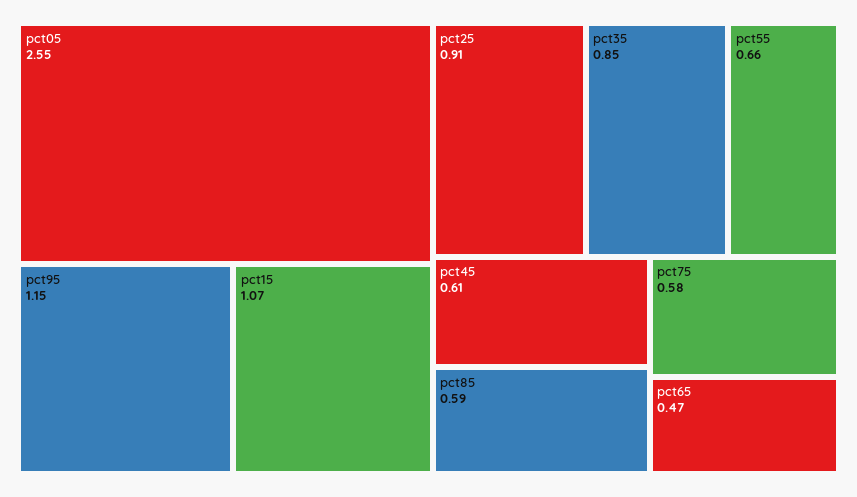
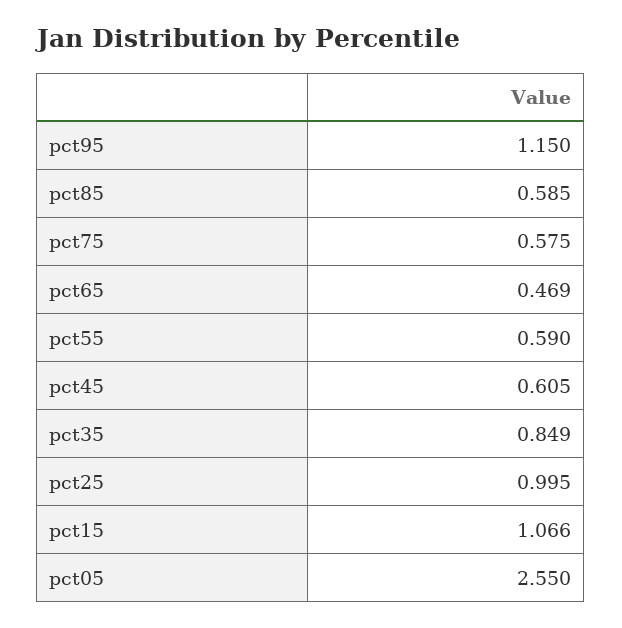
pct25: 0.91 -> 0.995
pct55: 0.66 -> 0.59

